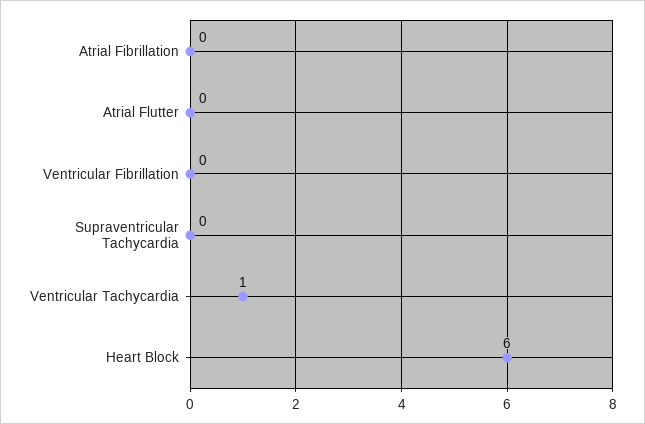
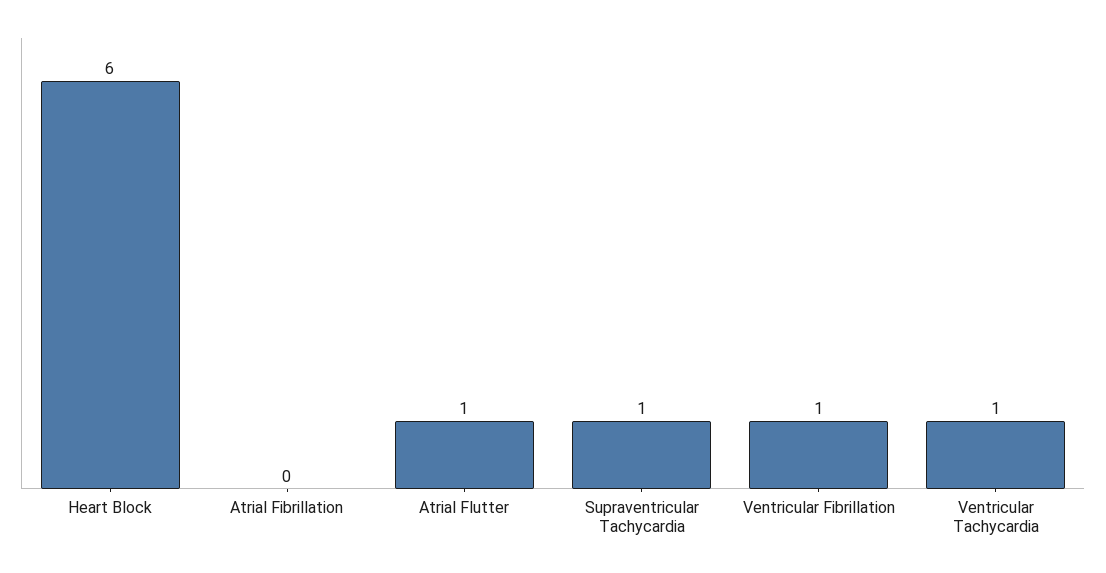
Atrial Flutter: 0 -> 1
Ventricular Fibrillation: 0 -> 1
Supraventricular Tachycardia: 0 -> 1

